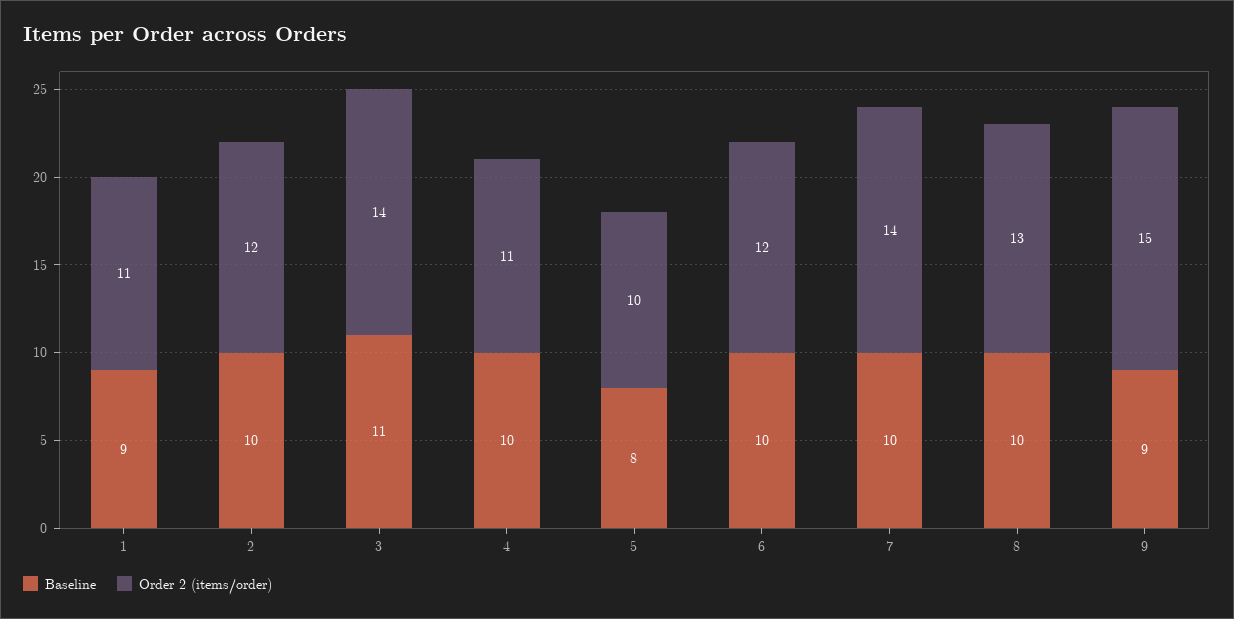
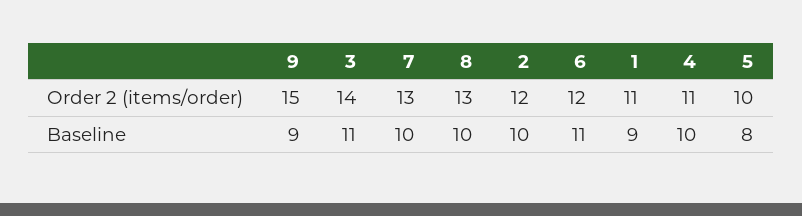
Baseline, 6: 10 -> 11
Order 2 (items/order), 7: 14 -> 13

